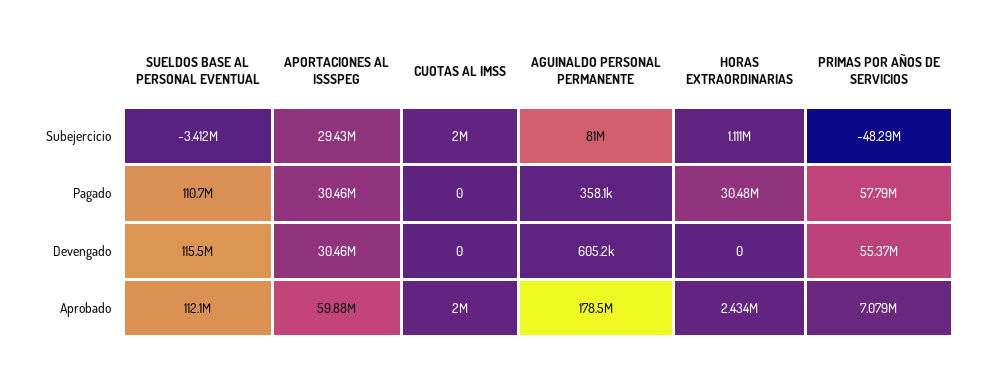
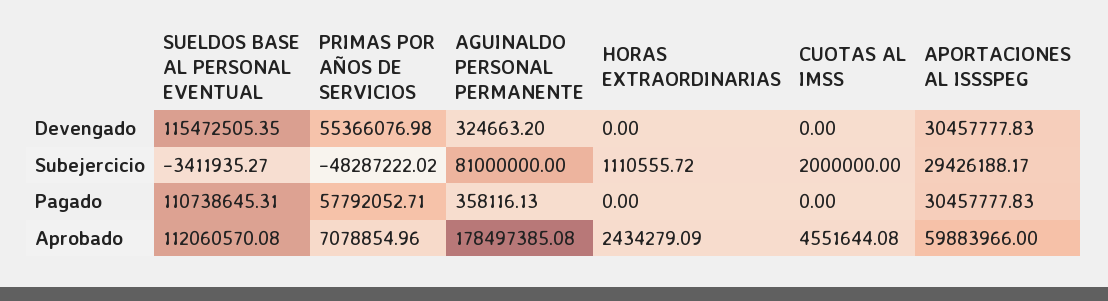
HORAS EXTRAORDINARIAS, Pagado: 30480000 -> 0
AGUINALDO PERSONAL PERMANENTE, Devengado: 605200 -> 324663.2
CUOTAS AL IMSS, Aprobado: 2000000 -> 4551644.08

